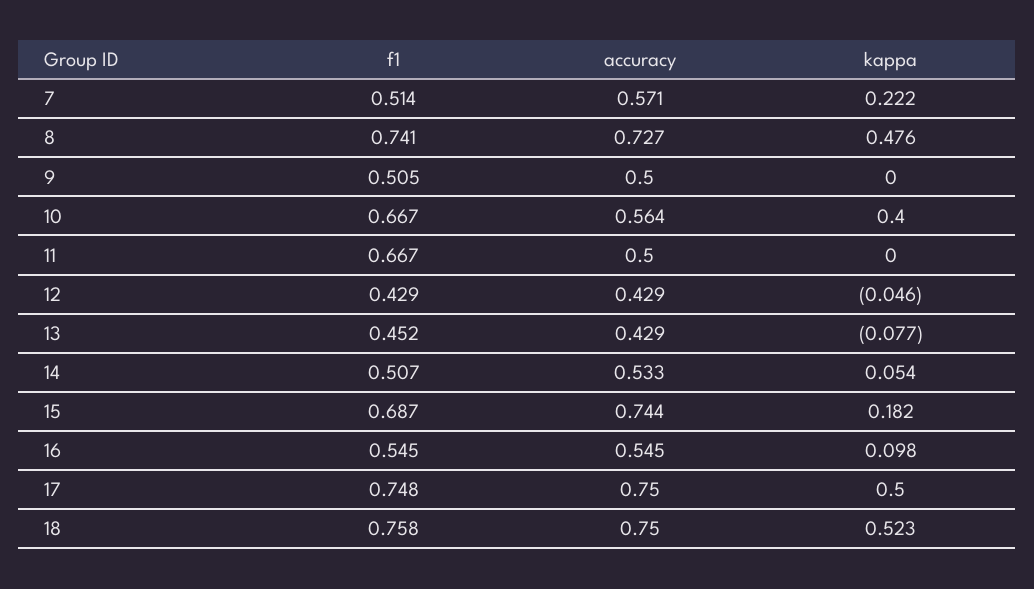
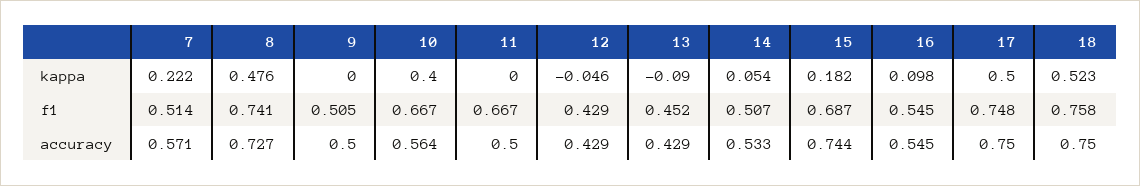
kappa, 13: -0.077 -> -0.09

